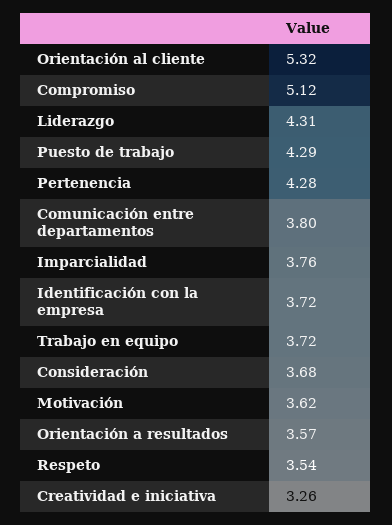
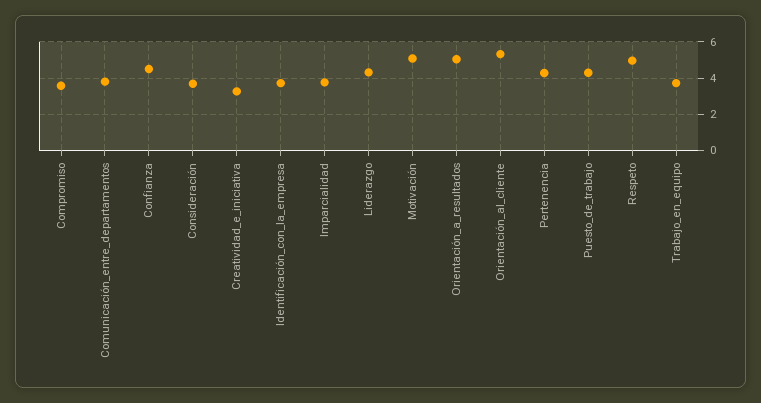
Compromiso: 5.12 -> 3.5
Motivación: 3.62 -> 5
Orientación a resultados: 3.57 -> 5
Respeto: 3.54 -> 5
Confianza: none -> 4.5

